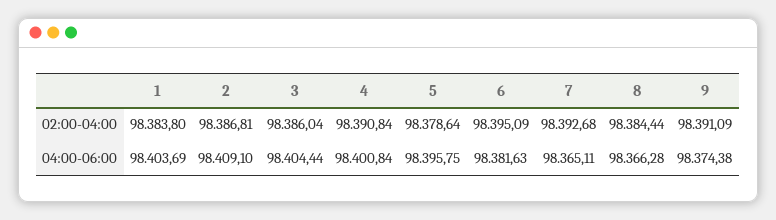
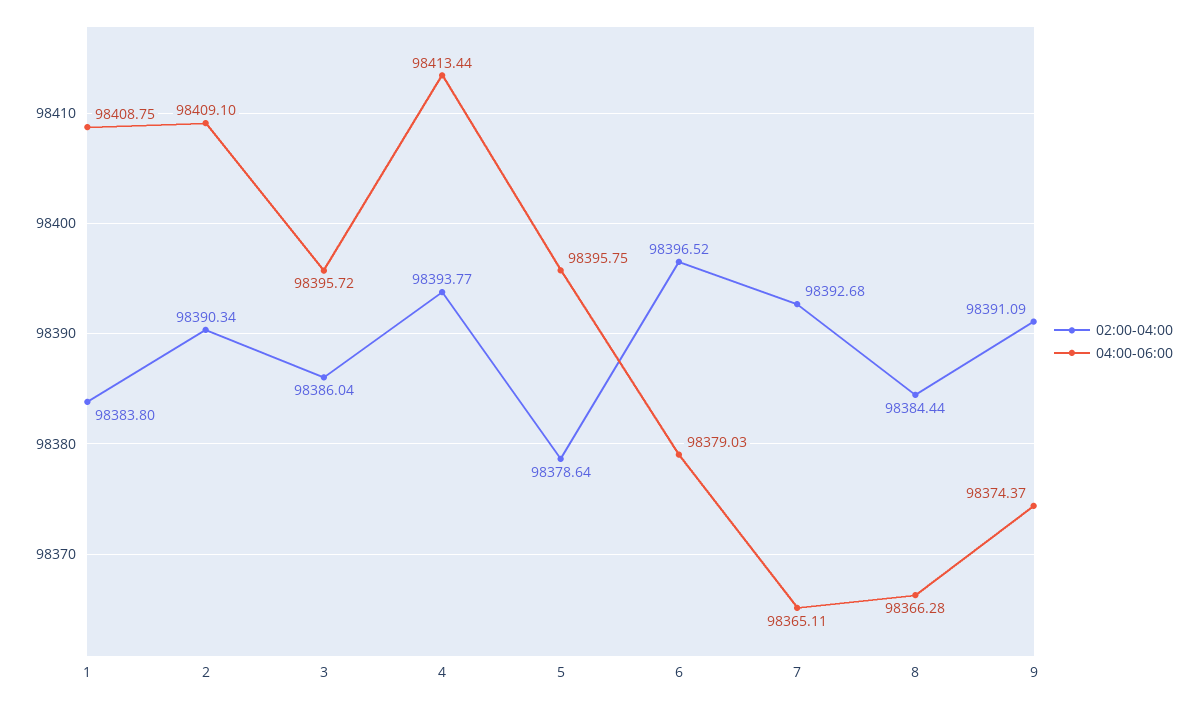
02:00-04:00, 2: 98386.81 -> 98390.34
02:00-04:00, 4: 98390.84 -> 98393.77
02:00-04:00, 6: 98395.09 -> 98396.52
04:00-06:00, 1: 98403.69 -> 98408.75
04:00-06:00, 3: 98404.44 -> 98395.72
04:00-06:00, 4: 98400.84 -> 98413.44
04:00-06:00, 6: 98381.63 -> 98379.03
04:00-06:00, 9: 98374.38 -> 98374.37

